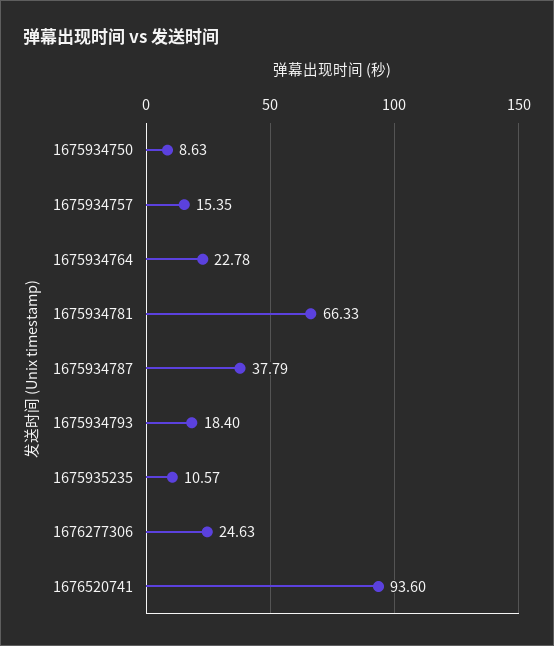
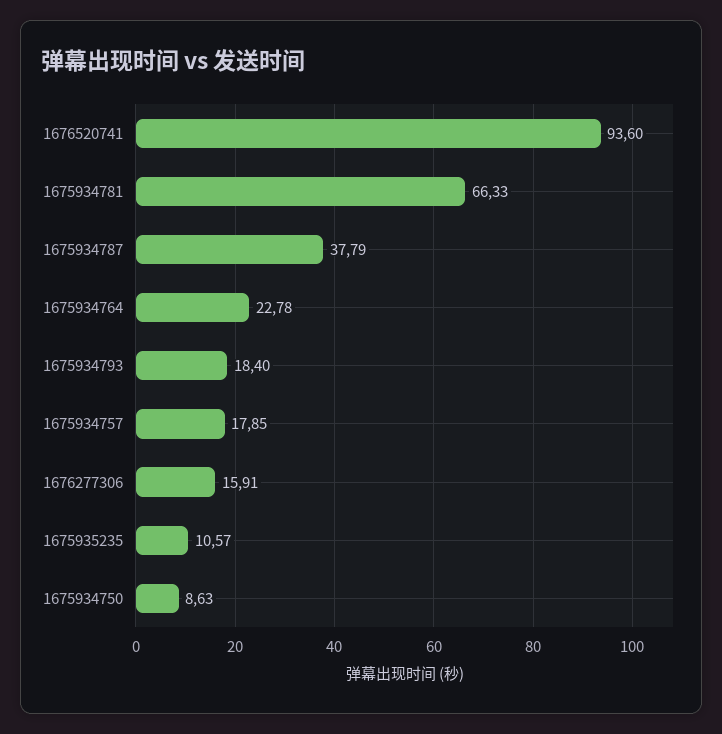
1675934757: 15.35 -> 17.85
1676277306: 24.63 -> 15.91

